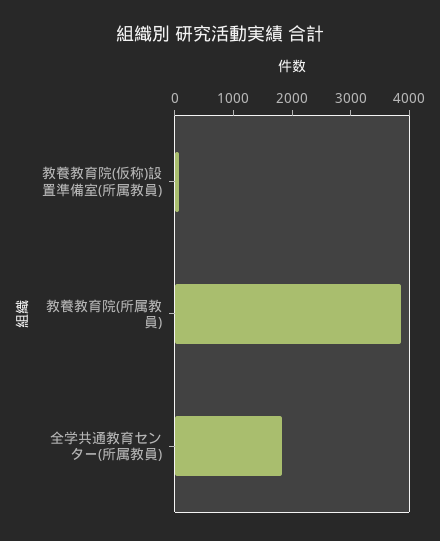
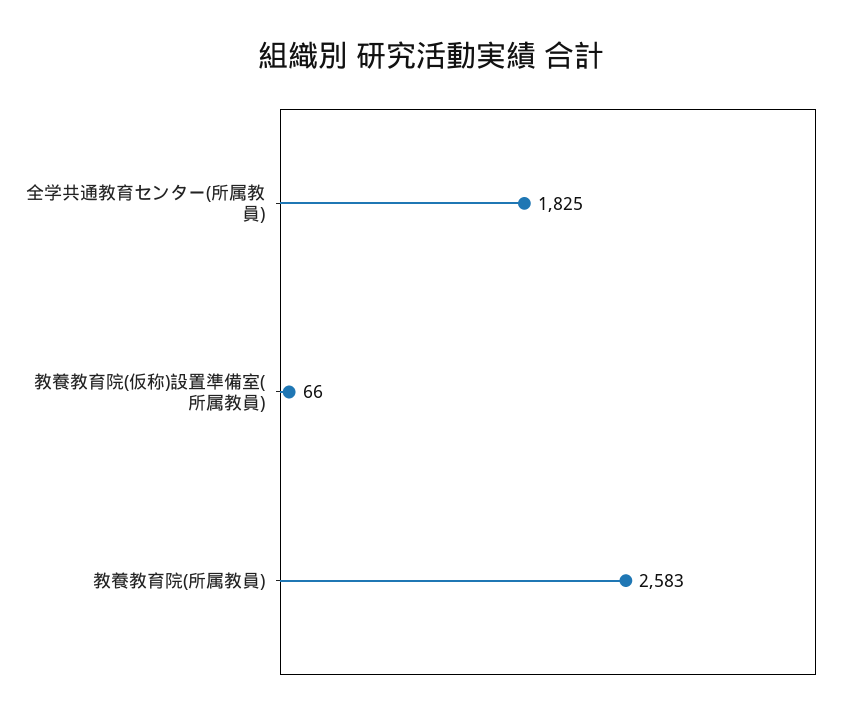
教養教育院(所属教員): 3800 -> 2583

